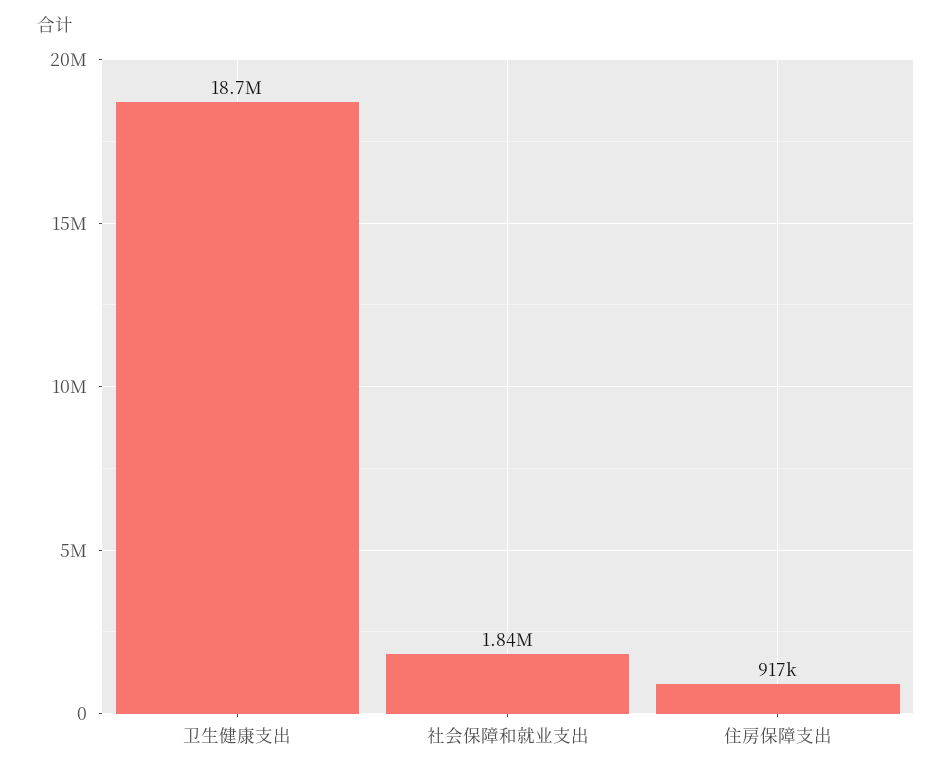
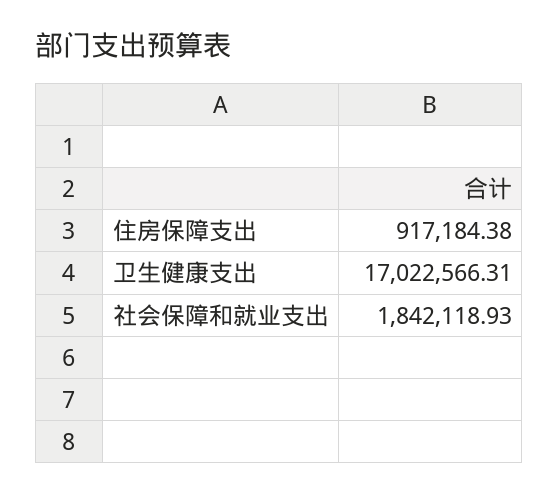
卫生健康支出: 18700000 -> 17022566.31

